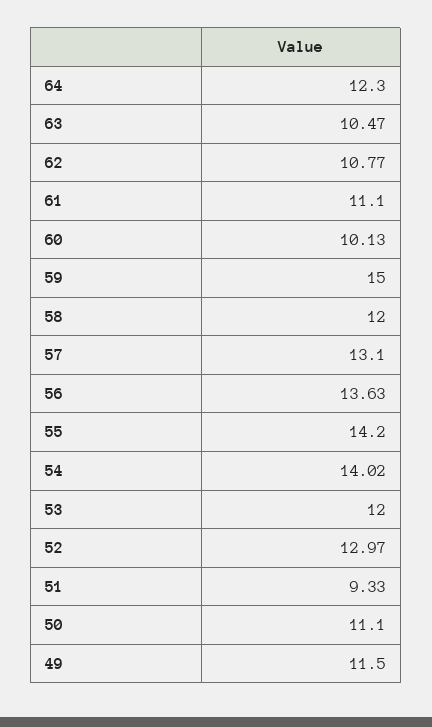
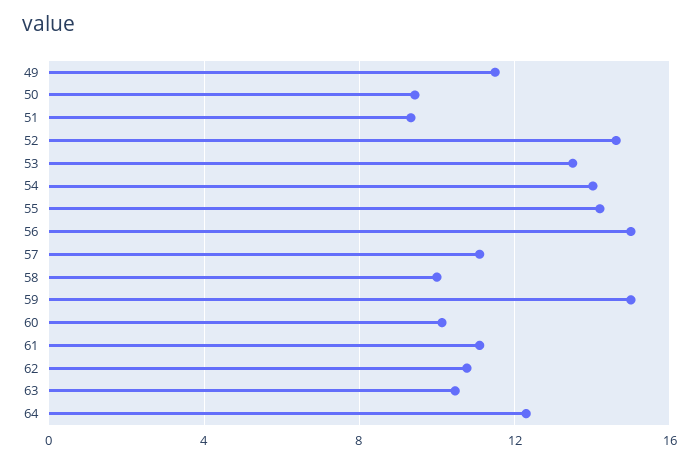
58: 12 -> 10
57: 13.1 -> 11
56: 13.63 -> 15
53: 12 -> 13.5
52: 12.97 -> 14.5
50: 11.1 -> 9.5

